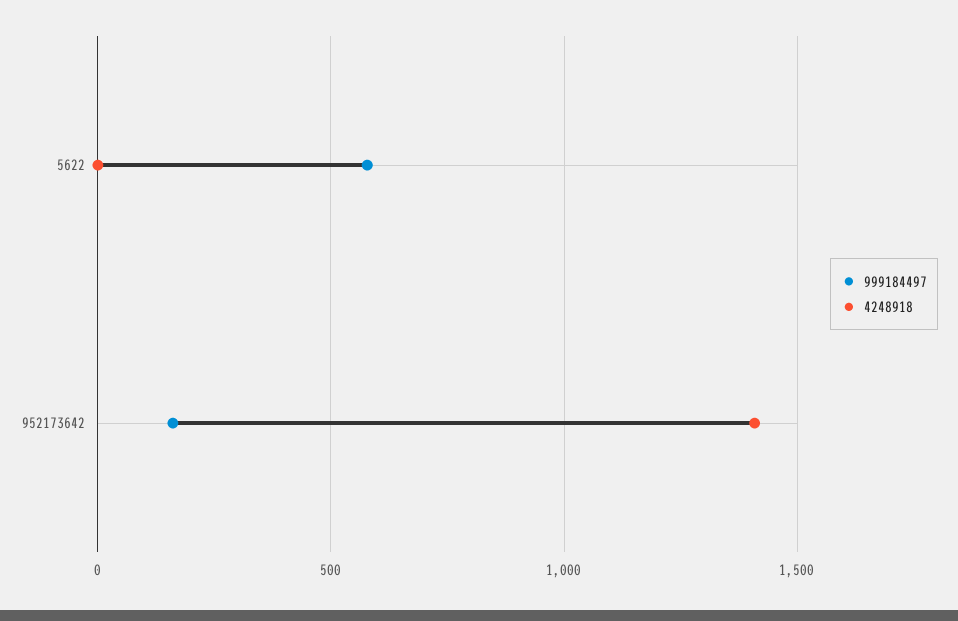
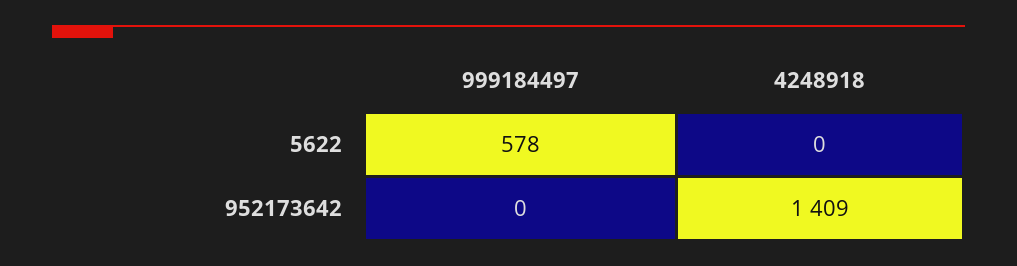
999184497, 952173642: 150 -> 0

